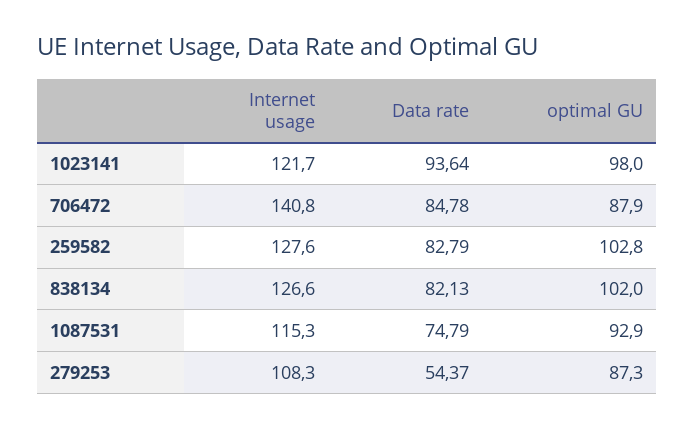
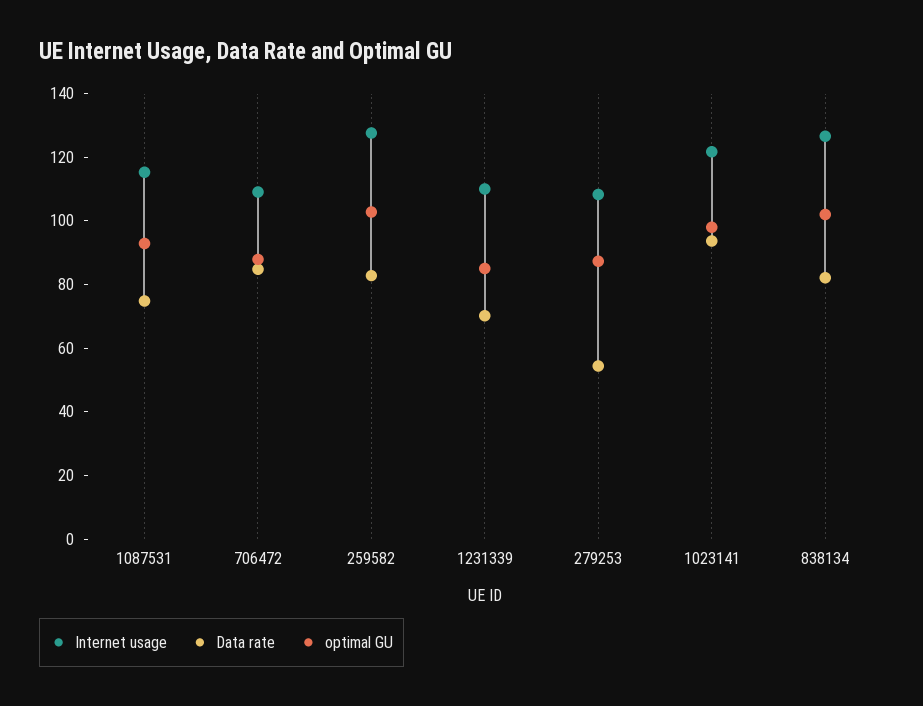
Internet usage, 706472: 140.8 -> 110
Internet usage, 1231339: none -> 110
Data rate, 1231339: none -> 70
optimal GU, 1231339: none -> 85

